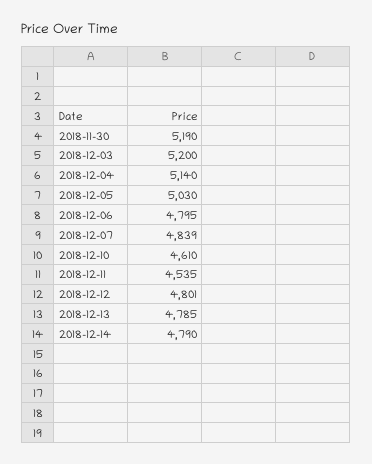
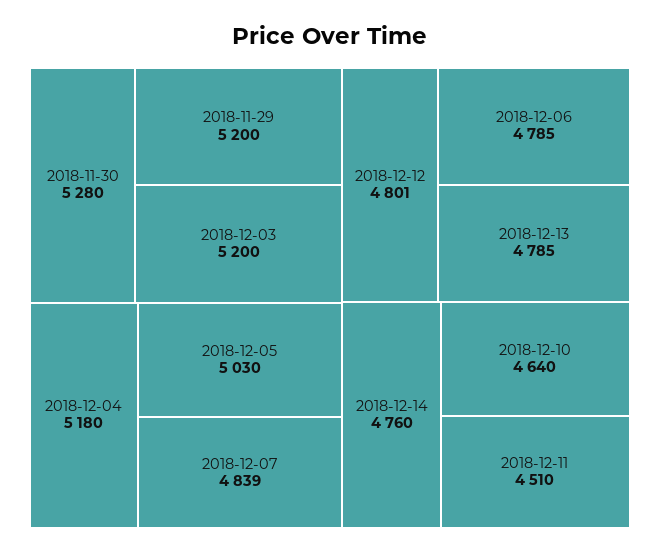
2018-11-30: 5190 -> 5280
2018-12-04: 5140 -> 5180
2018-12-06: 4795 -> 4785
2018-12-10: 4610 -> 4640
2018-12-11: 4535 -> 4510
2018-12-14: 4790 -> 4760
2018-11-29: none -> 5200

